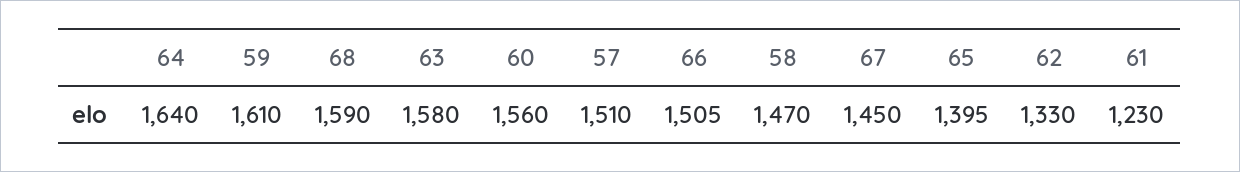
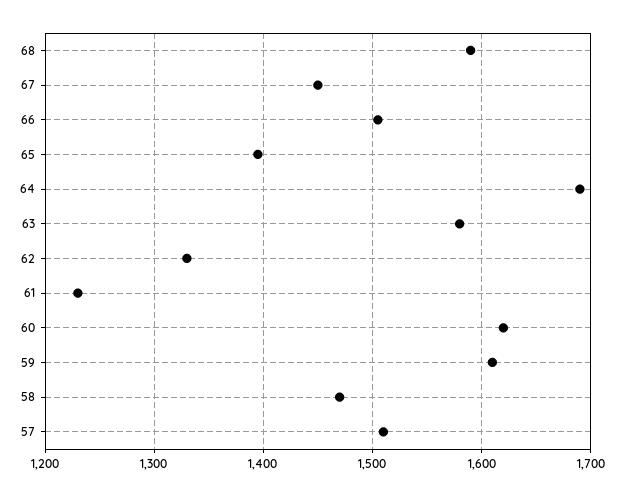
64: 1640 -> 1690
60: 1560 -> 1620

